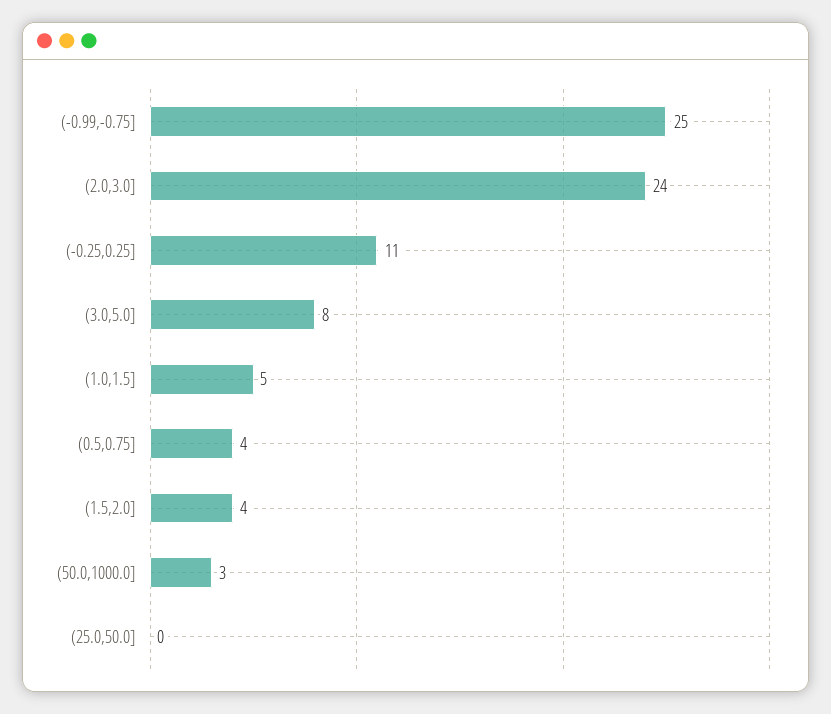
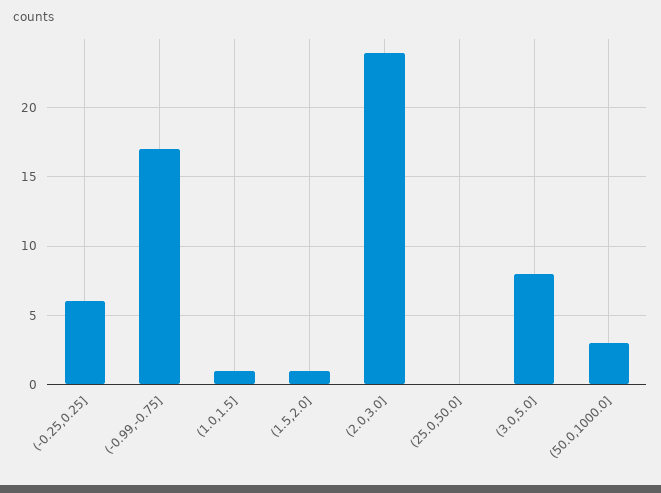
(-0.99,-0.75]: 25 -> 17
(-0.25,0.25]: 11 -> 6
(1.0,1.5]: 5 -> 1
(0.5,0.75]: 4 -> none
(1.5,2.0]: 4 -> 1

